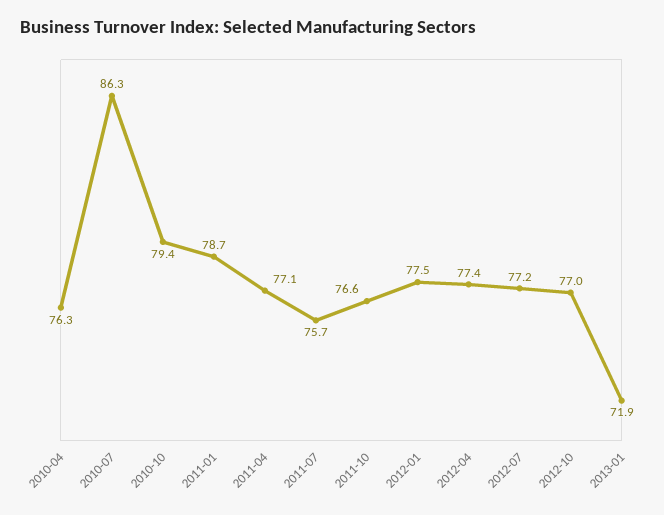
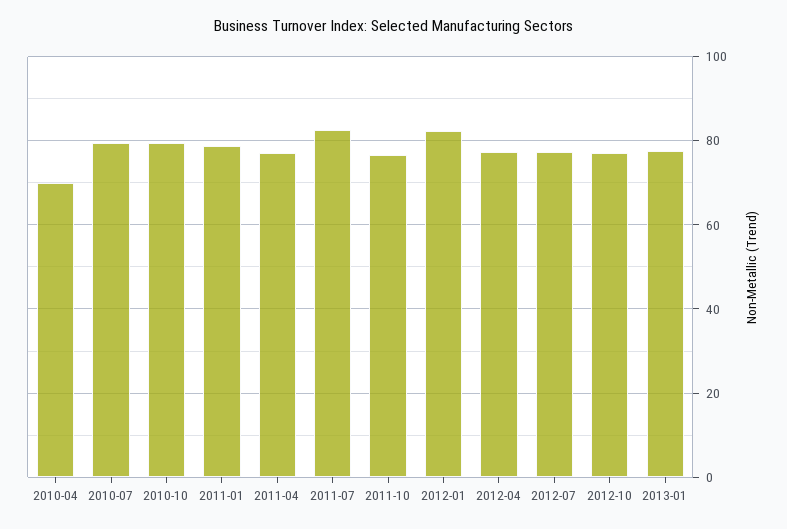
2010-04: 76.3 -> 70
2010-07: 86.3 -> 80
2011-07: 75.7 -> 82
2012-01: 77.5 -> 82
2013-01: 71.9 -> 78

